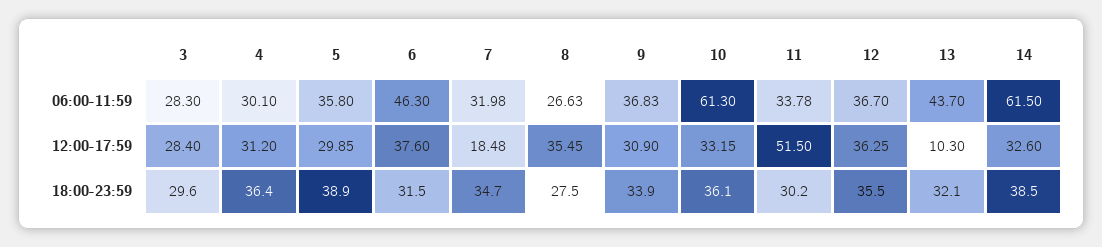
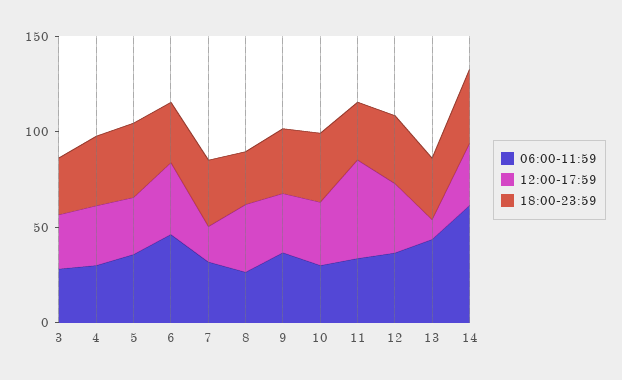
06:00-11:59, 10: 61.3 -> 30

